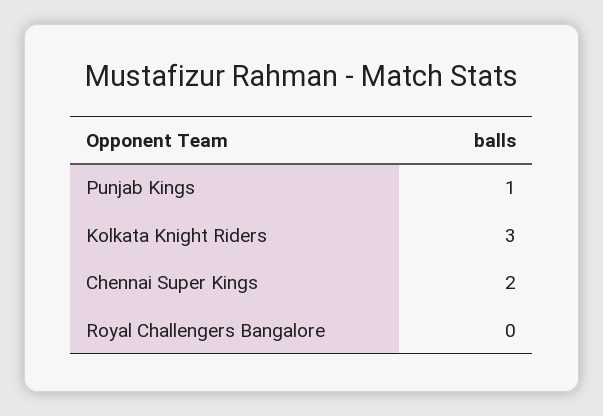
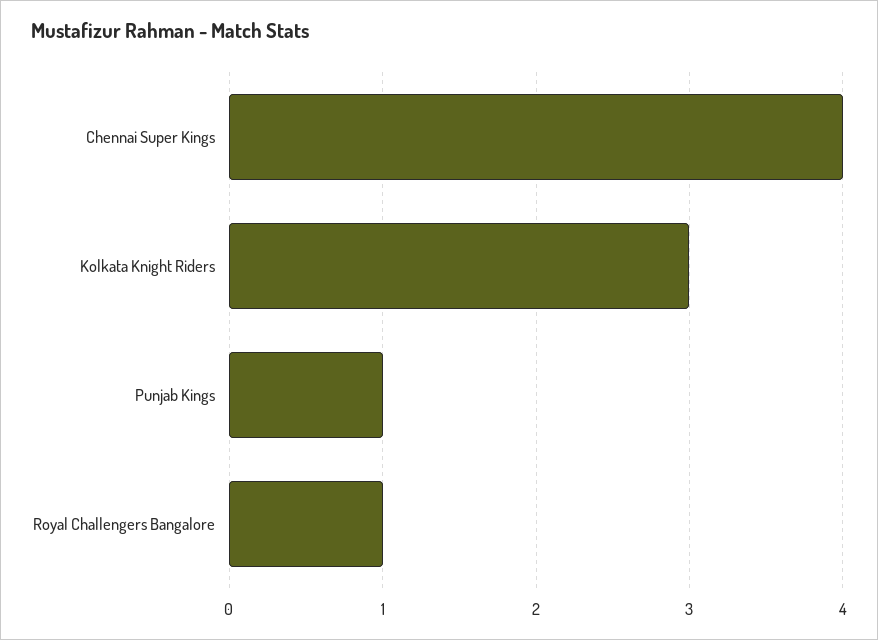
Chennai Super Kings: 2 -> 4
Royal Challengers Bangalore: 0 -> 1

